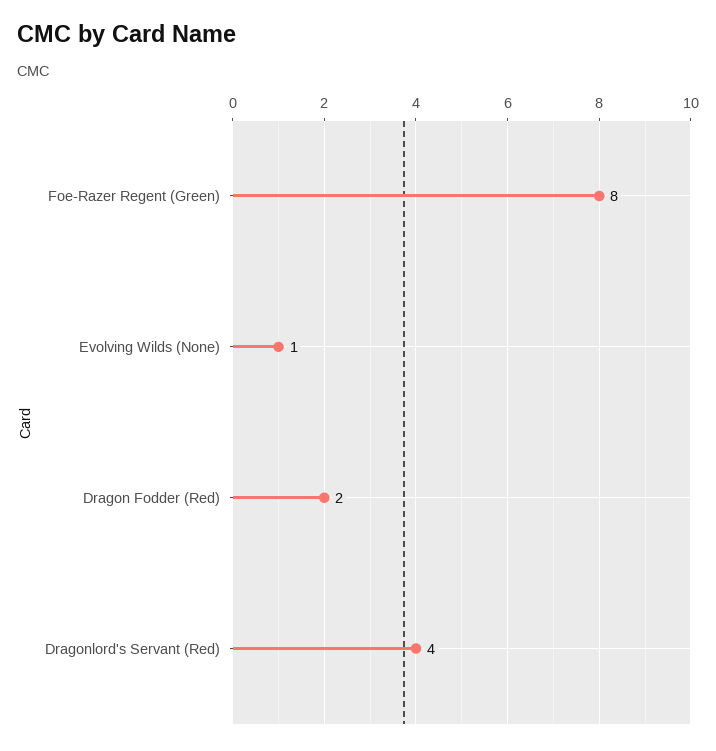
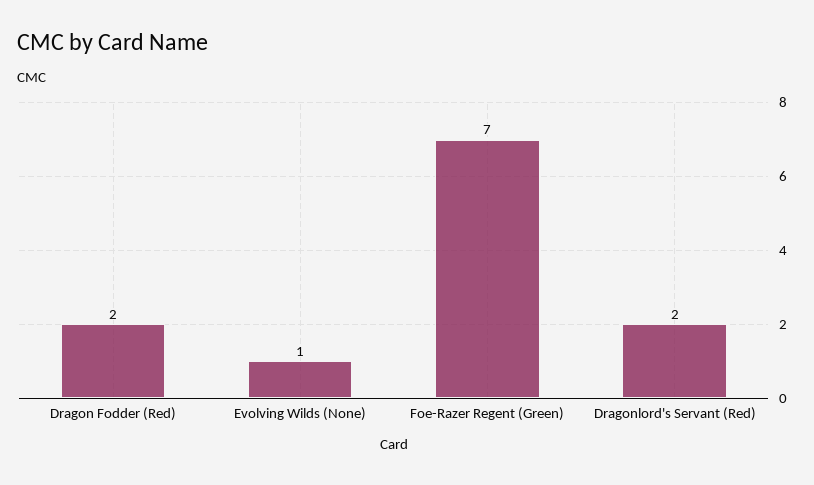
Foe-Razer Regent (Green): 8 -> 7
Dragonlord's Servant (Red): 4 -> 2

